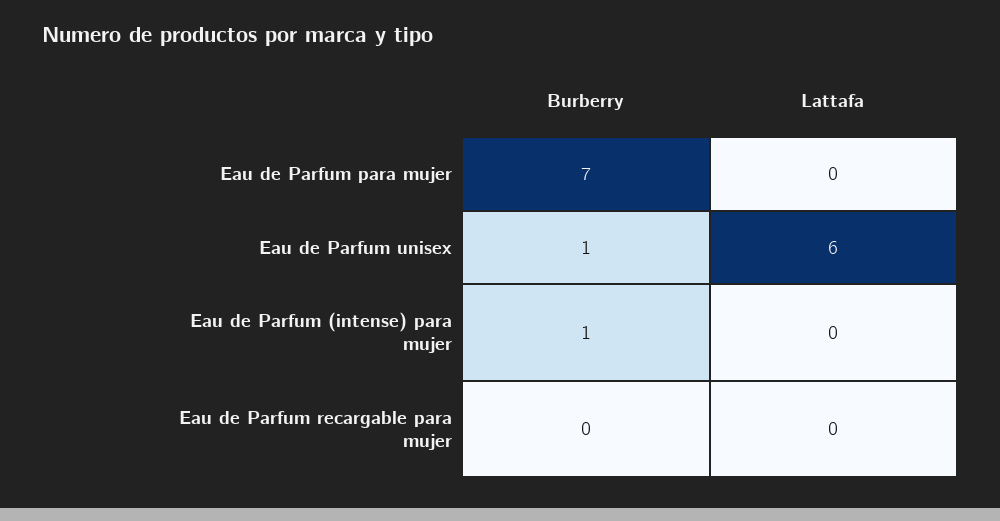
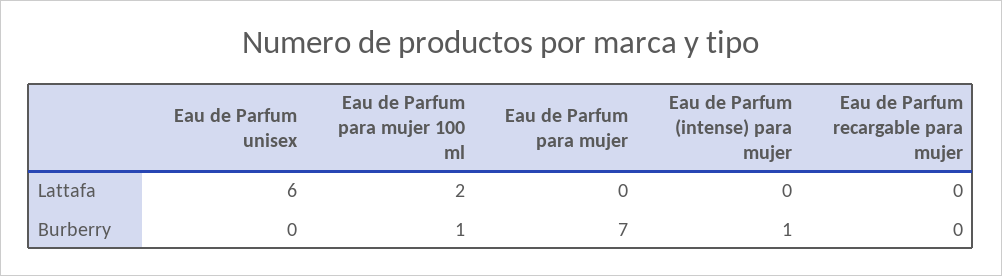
Burberry, Eau de Parfum unisex: 1 -> 0
Lattafa, Eau de Parfum para mujer 100 ml: none -> 2
Burberry, Eau de Parfum para mujer 100 ml: none -> 1

